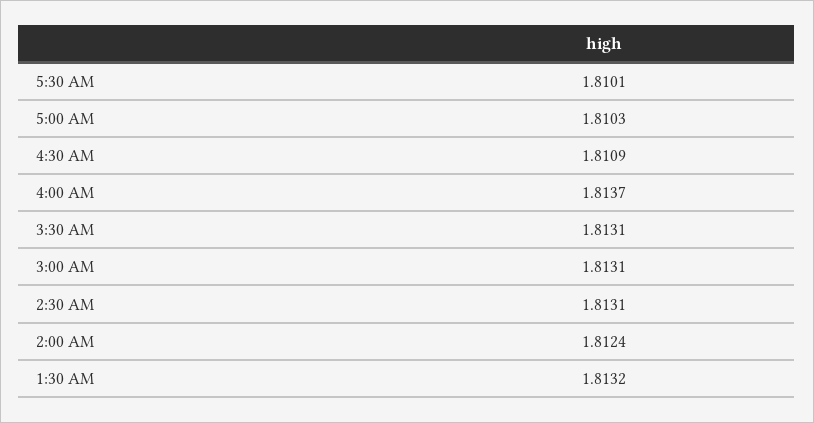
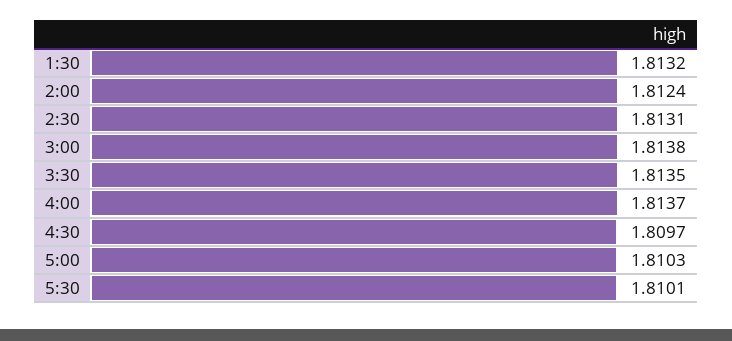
4:30 AM: 1.8109 -> 1.8097
3:30 AM: 1.8131 -> 1.8135
3:00 AM: 1.8131 -> 1.8138

